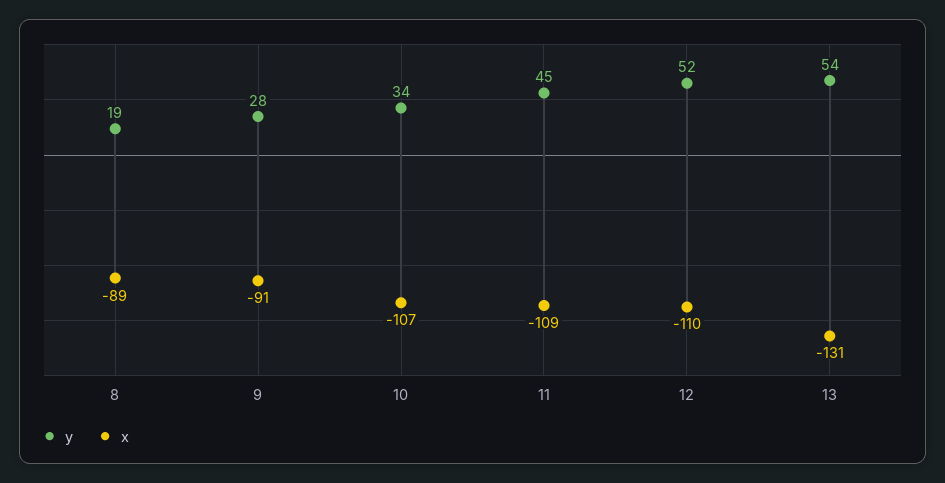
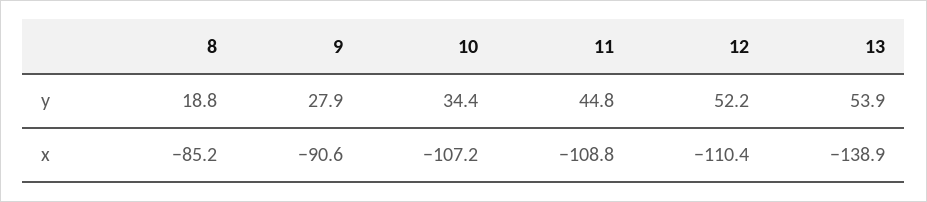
x, 8: -89 -> -85.2
x, 13: -131 -> -138.9

